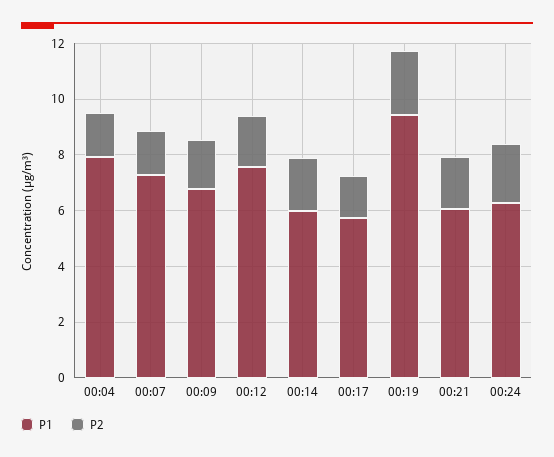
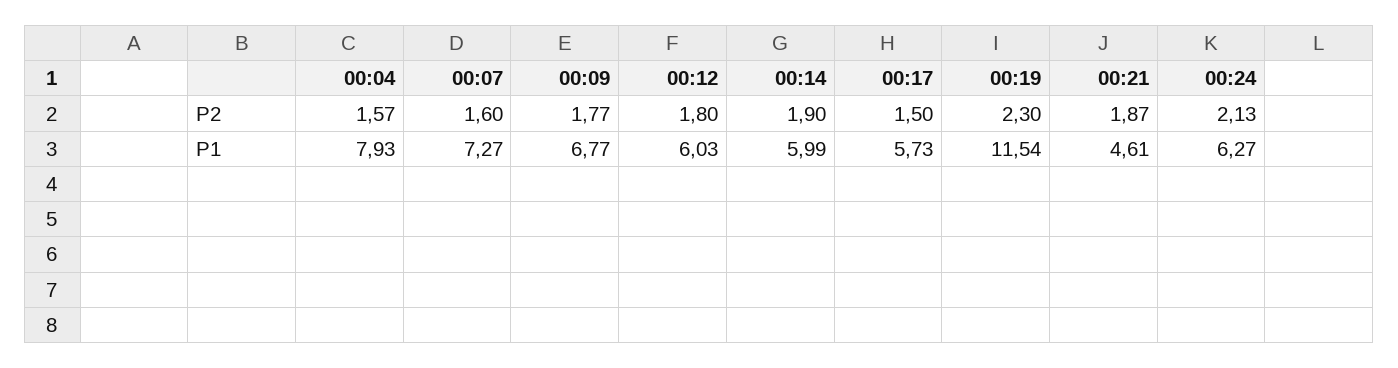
P1, 00:12: 7.5 -> 6.03
P1, 00:19: 9.5 -> 11.54
P1, 00:21: 6 -> 4.61

